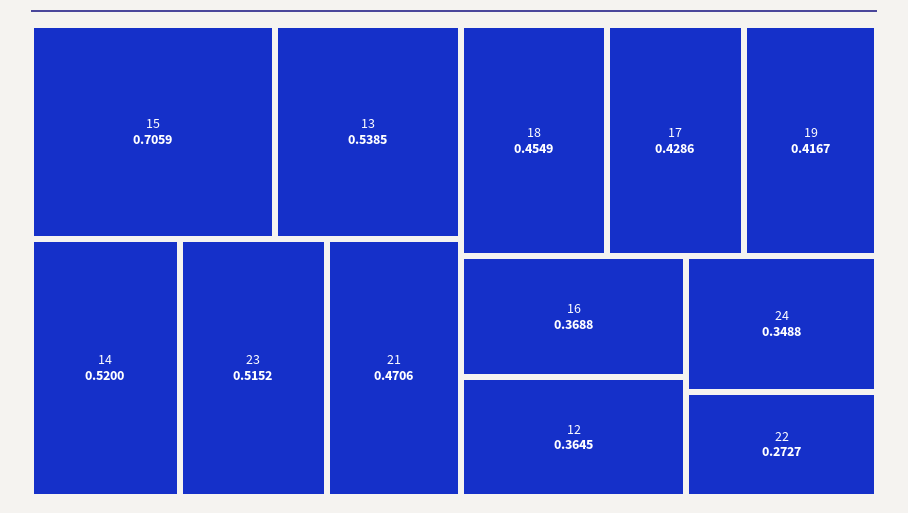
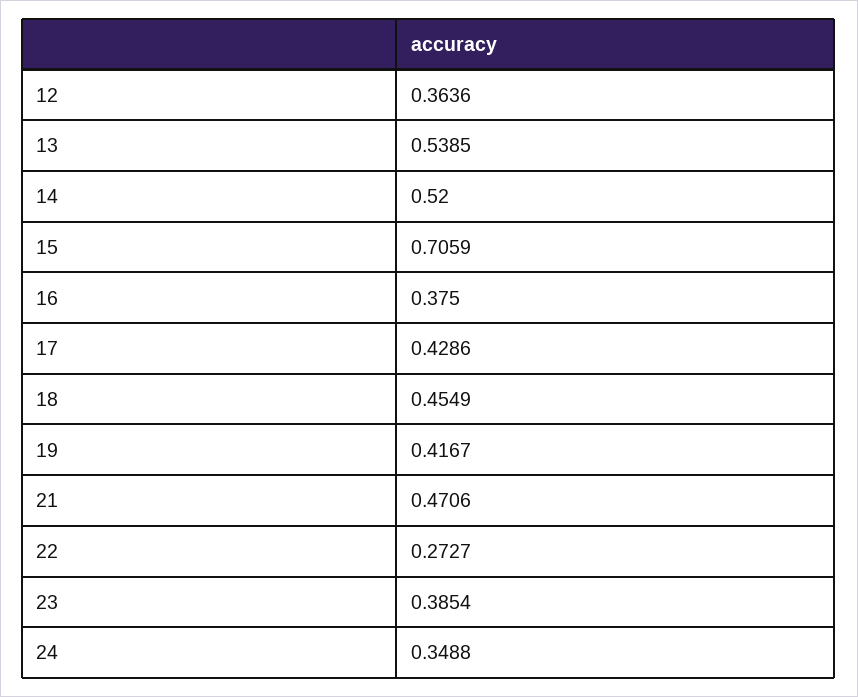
23: 0.5152 -> 0.3854
16: 0.3688 -> 0.375
12: 0.3645 -> 0.3636

